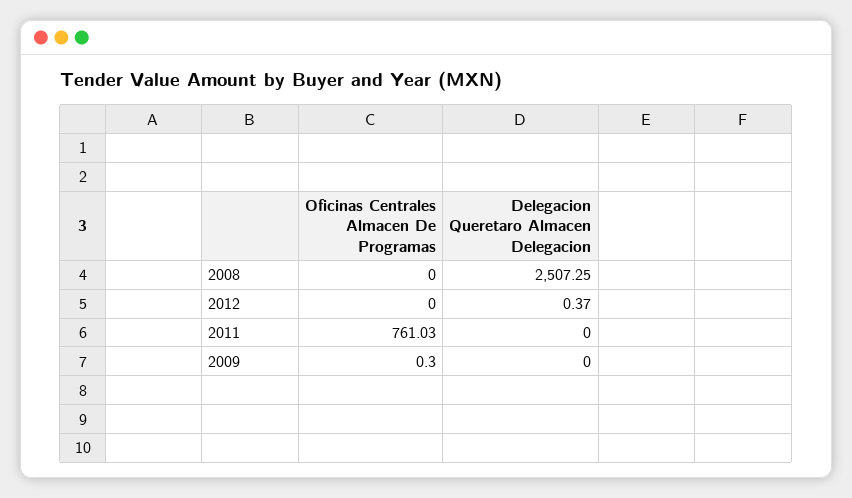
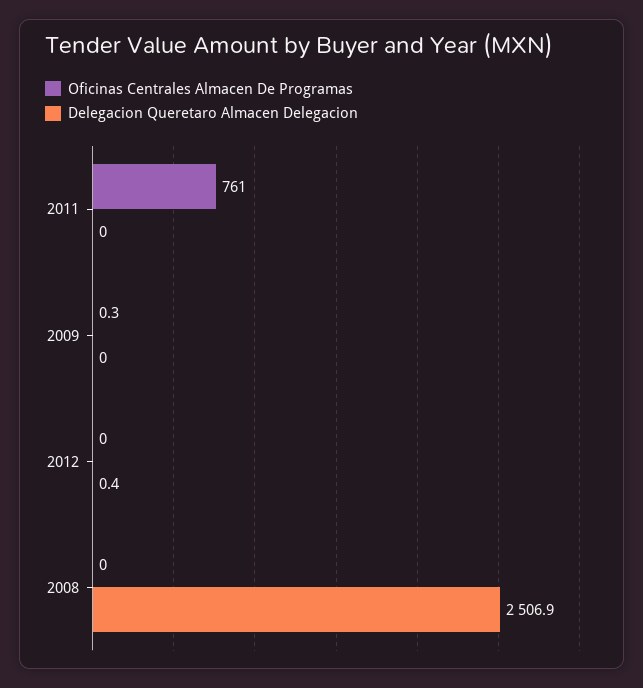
Delegacion Queretaro Almacen Delegacion, 2008: 2507.25 -> 2506.9

